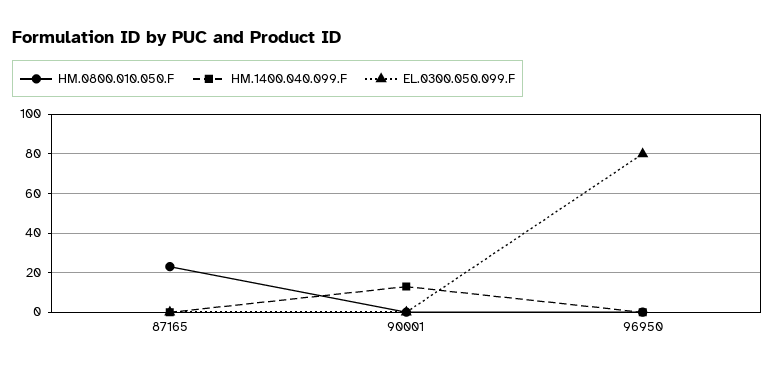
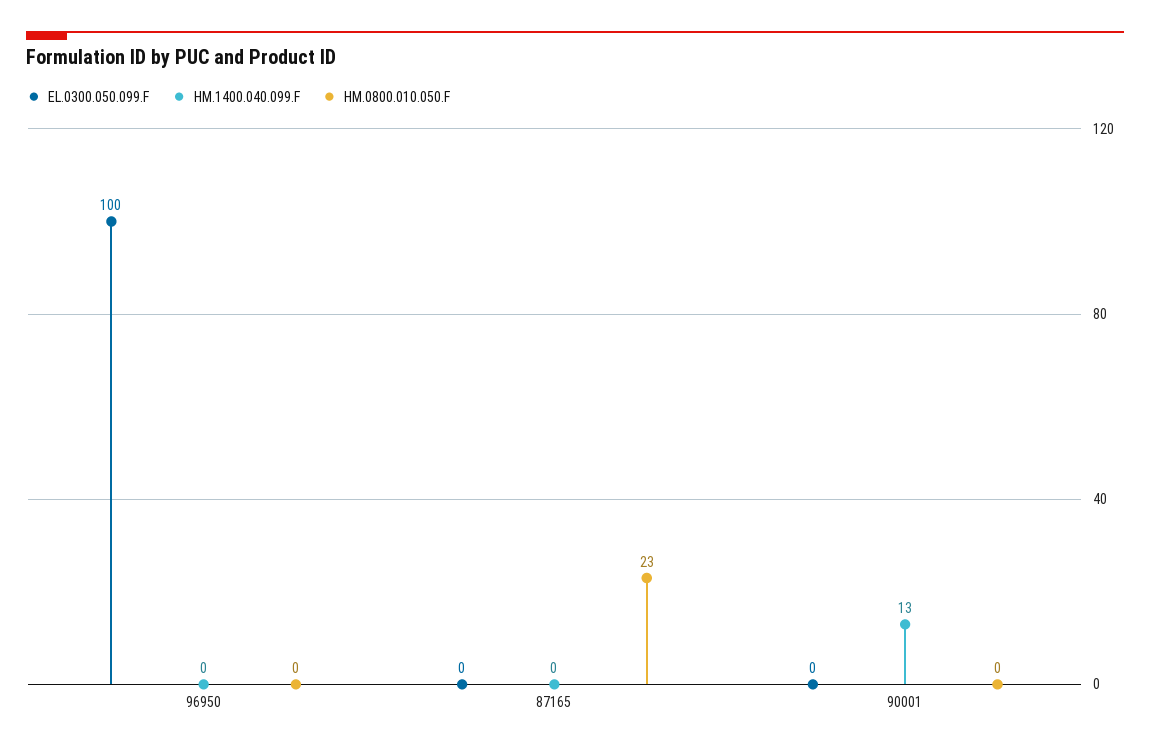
EL.0300.050.099.F, 96950: 80 -> 100

